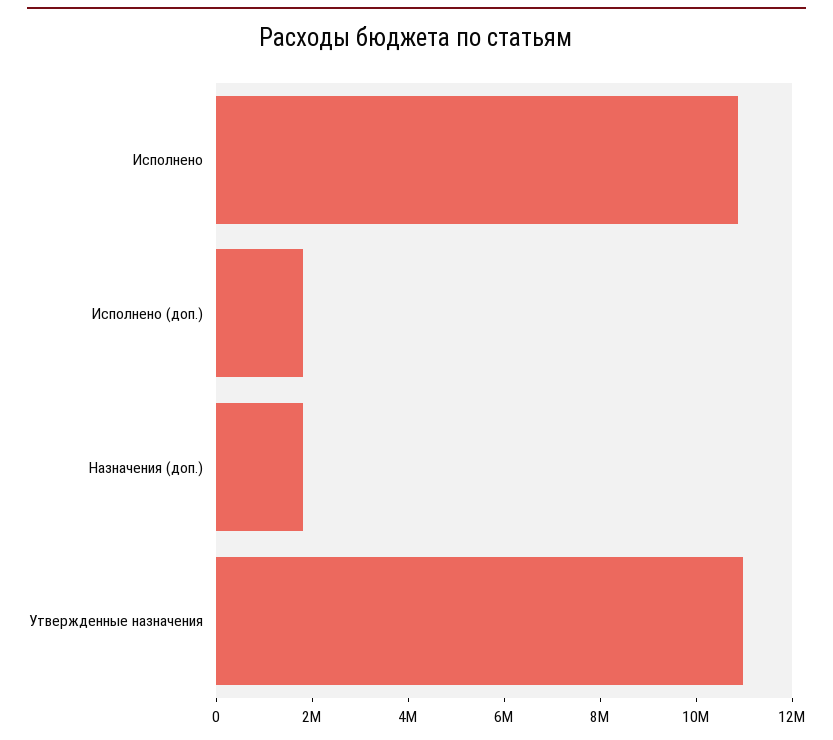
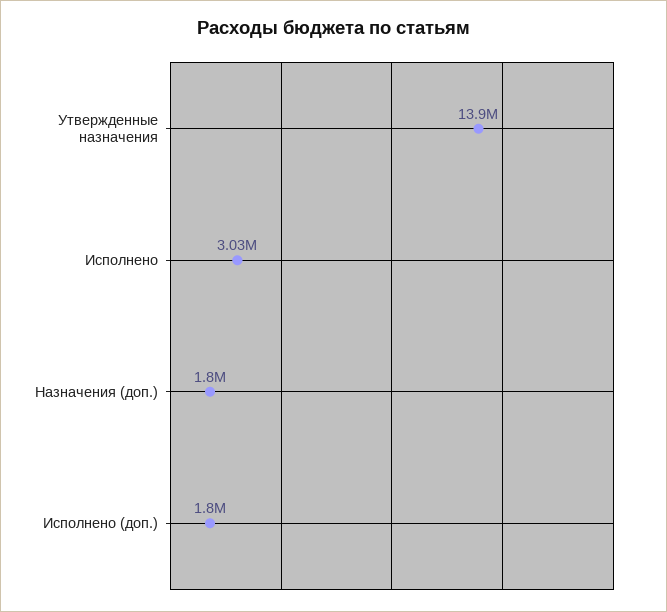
Исполнено: 11000000 -> 3030000
Утвержденные назначения: 11000000 -> 13900000

